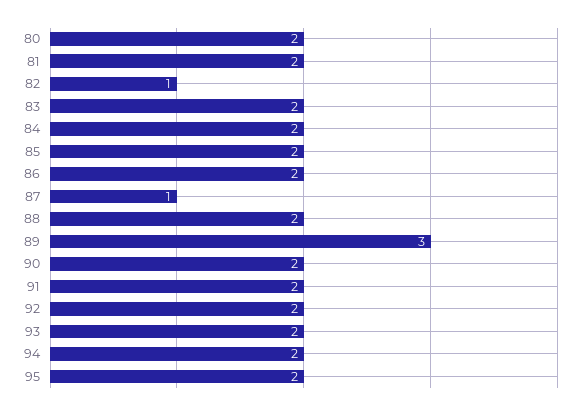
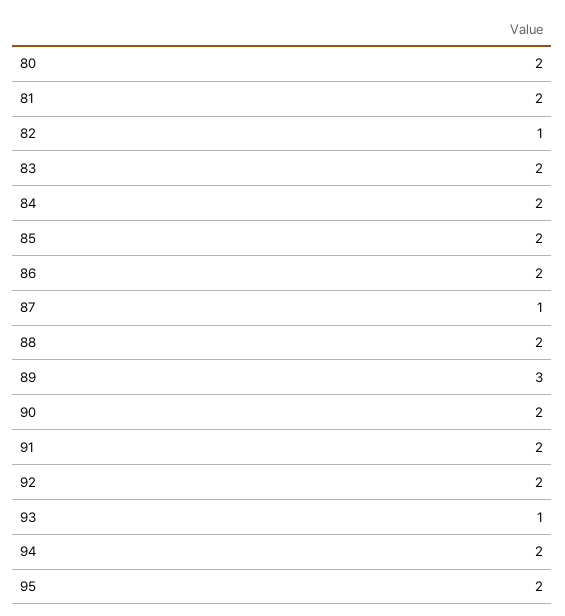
93: 2 -> 1

